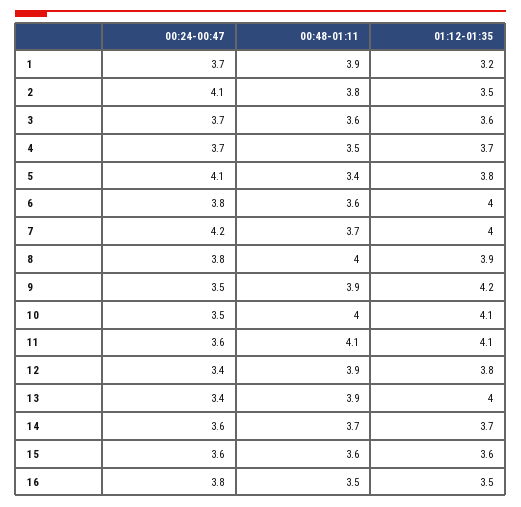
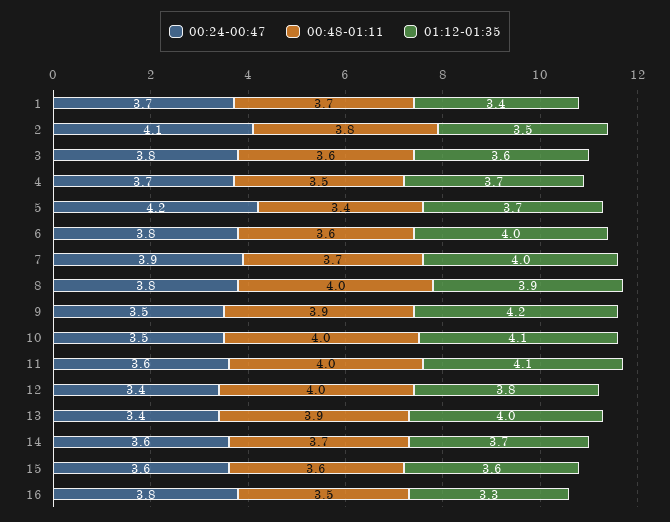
00:48-01:11, 1: 3.9 -> 3.7
01:12-01:35, 1: 3.2 -> 3.4
00:24-00:47, 3: 3.7 -> 3.8
00:24-00:47, 5: 4.1 -> 4.2
01:12-01:35, 5: 3.8 -> 3.7
00:24-00:47, 7: 4.2 -> 3.9
00:48-01:11, 11: 4.1 -> 4
00:48-01:11, 12: 3.9 -> 4
01:12-01:35, 16: 3.5 -> 3.3

